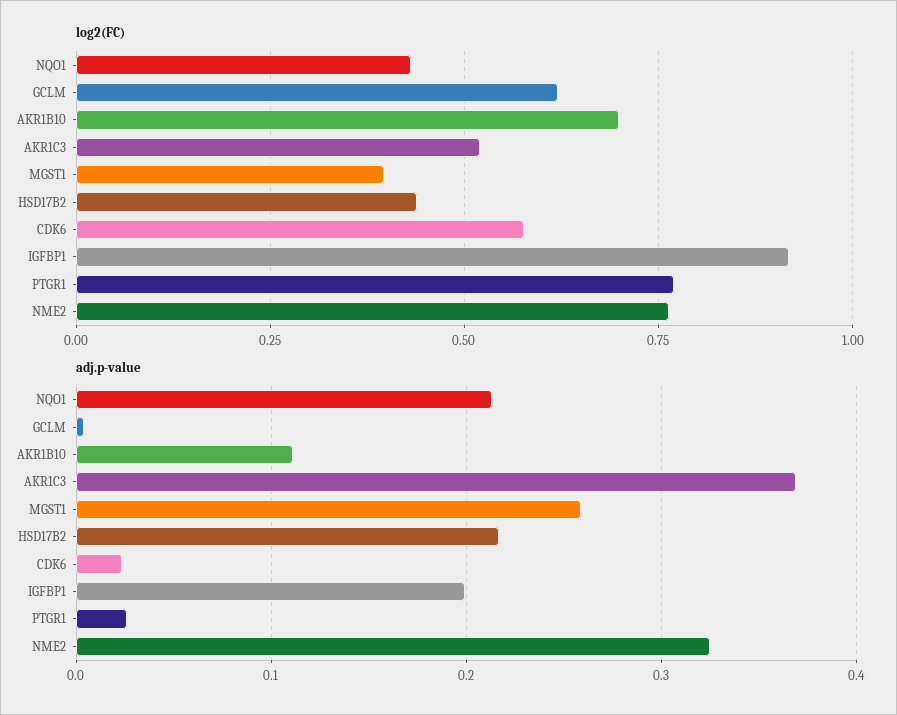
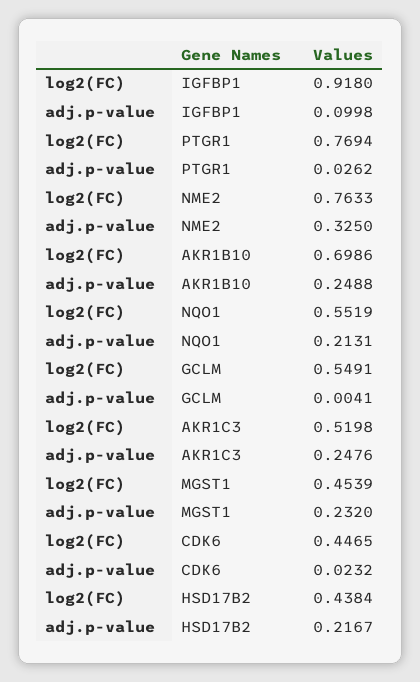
log2(FC), NQO1: 0.425 -> 0.5519
log2(FC), GCLM: 0.625 -> 0.5491
log2(FC), MGST1: 0.4 -> 0.4539
log2(FC), CDK6: 0.575 -> 0.4465
adj.p-value, AKR1B10: 0.11 -> 0.2488
adj.p-value, AKR1C3: 0.37 -> 0.2476
adj.p-value, MGST1: 0.26 -> 0.232
adj.p-value, IGFBP1: 0.2 -> 0.0998

